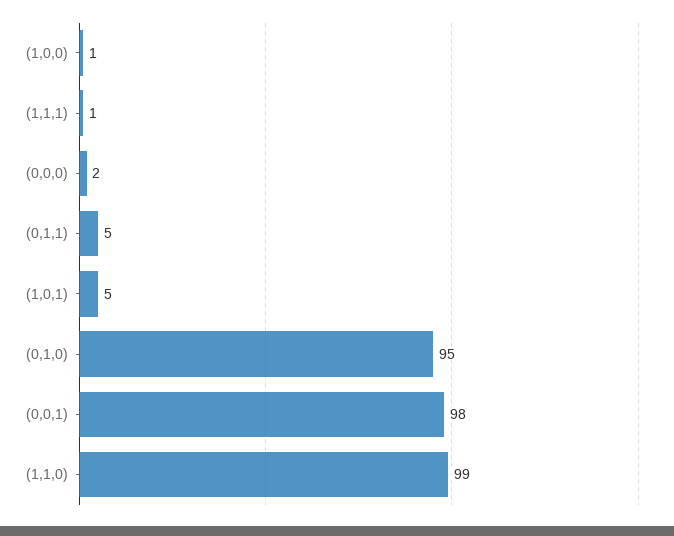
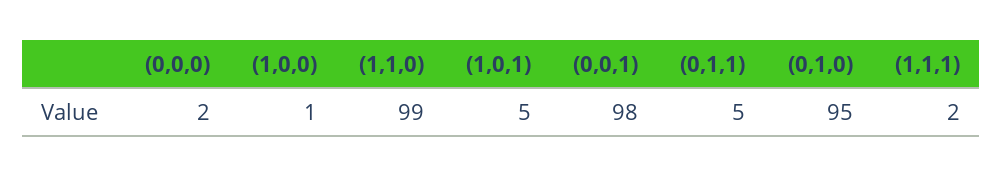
(1,1,1): 1 -> 2

